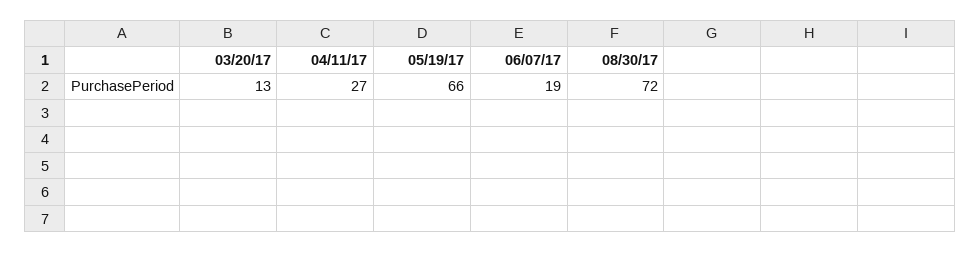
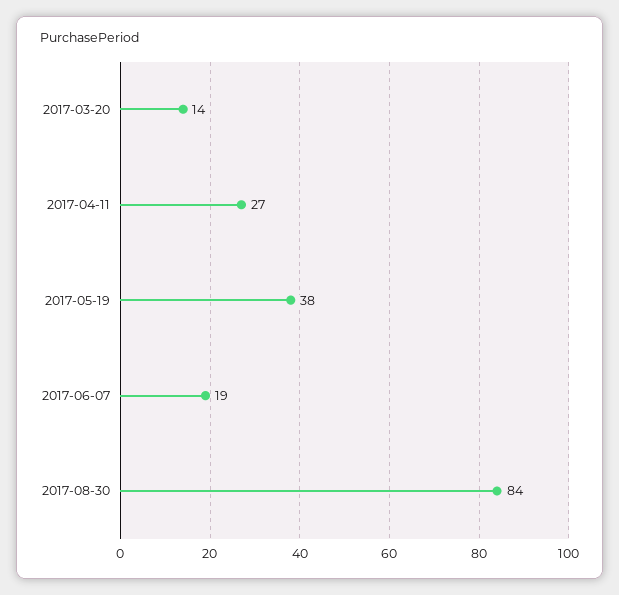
03/20/17: 13 -> 14
05/19/17: 66 -> 38
08/30/17: 72 -> 84

